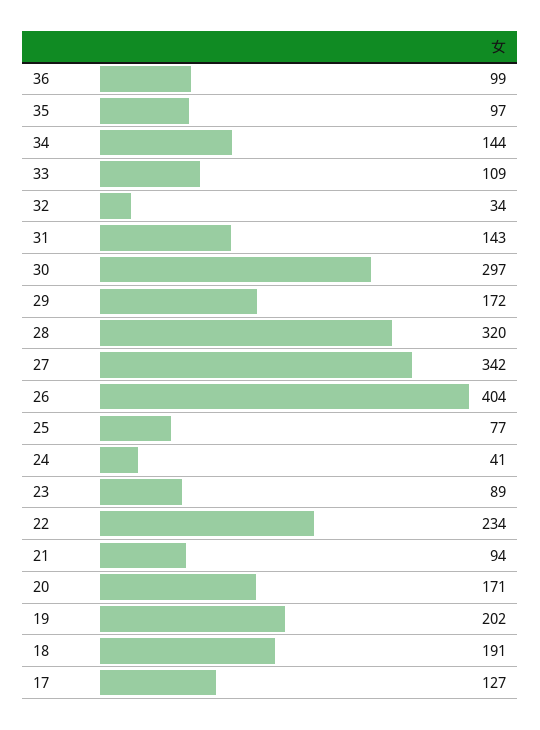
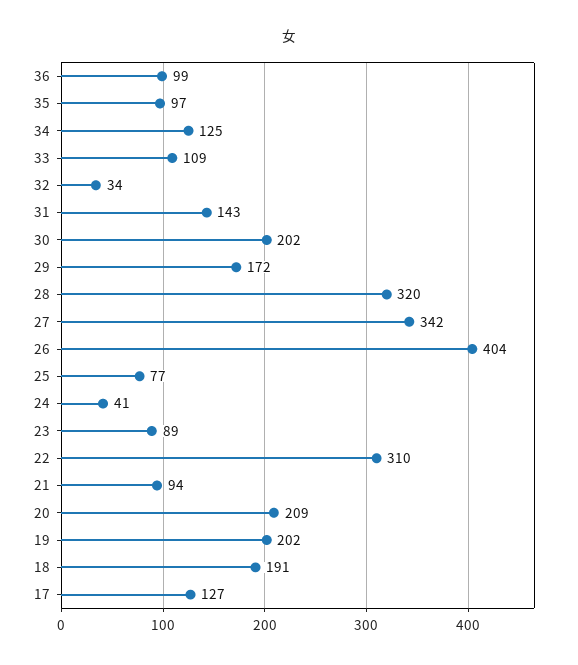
34: 144 -> 125
30: 297 -> 202
22: 234 -> 310
20: 171 -> 209

